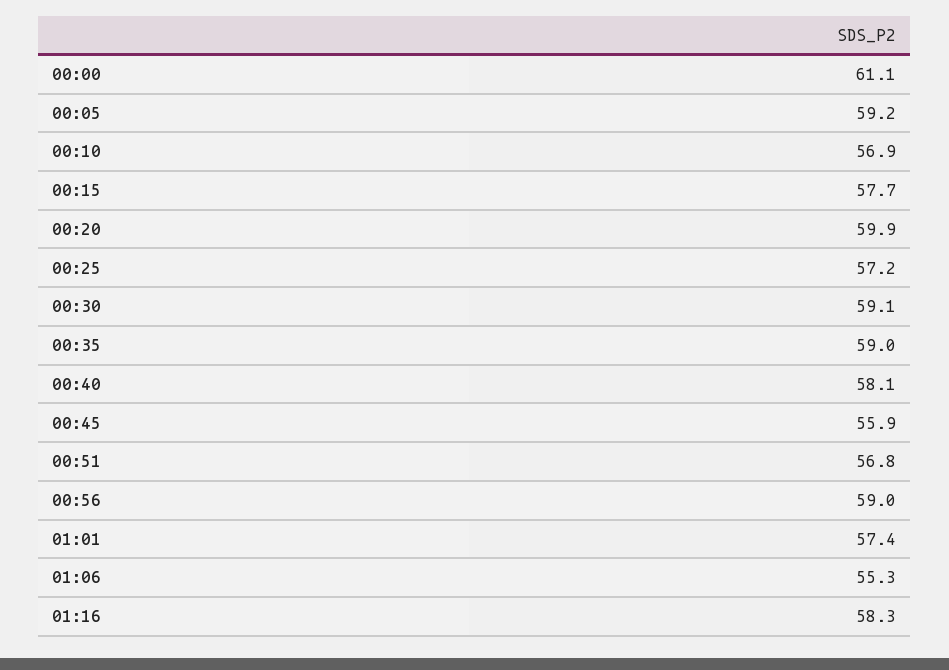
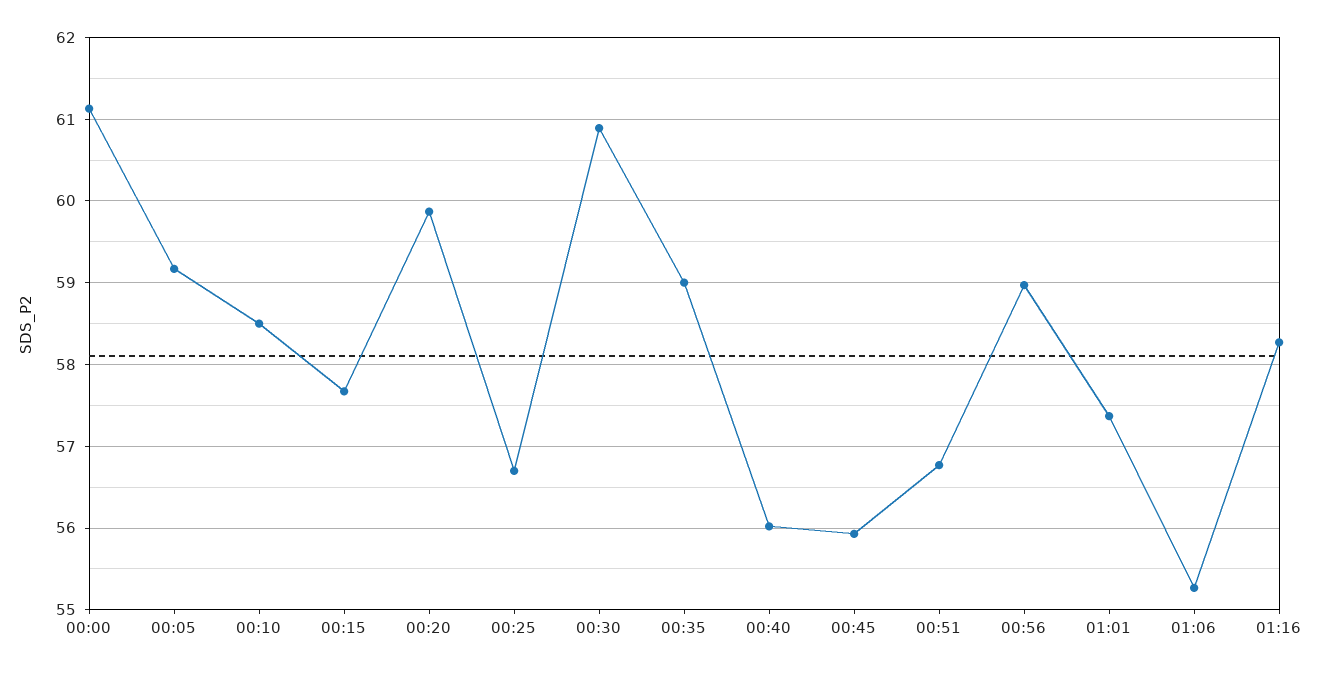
00:10: 56.9 -> 58.5
00:25: 57.2 -> 56.7
00:30: 59.1 -> 60.9
00:40: 58.1 -> 56

